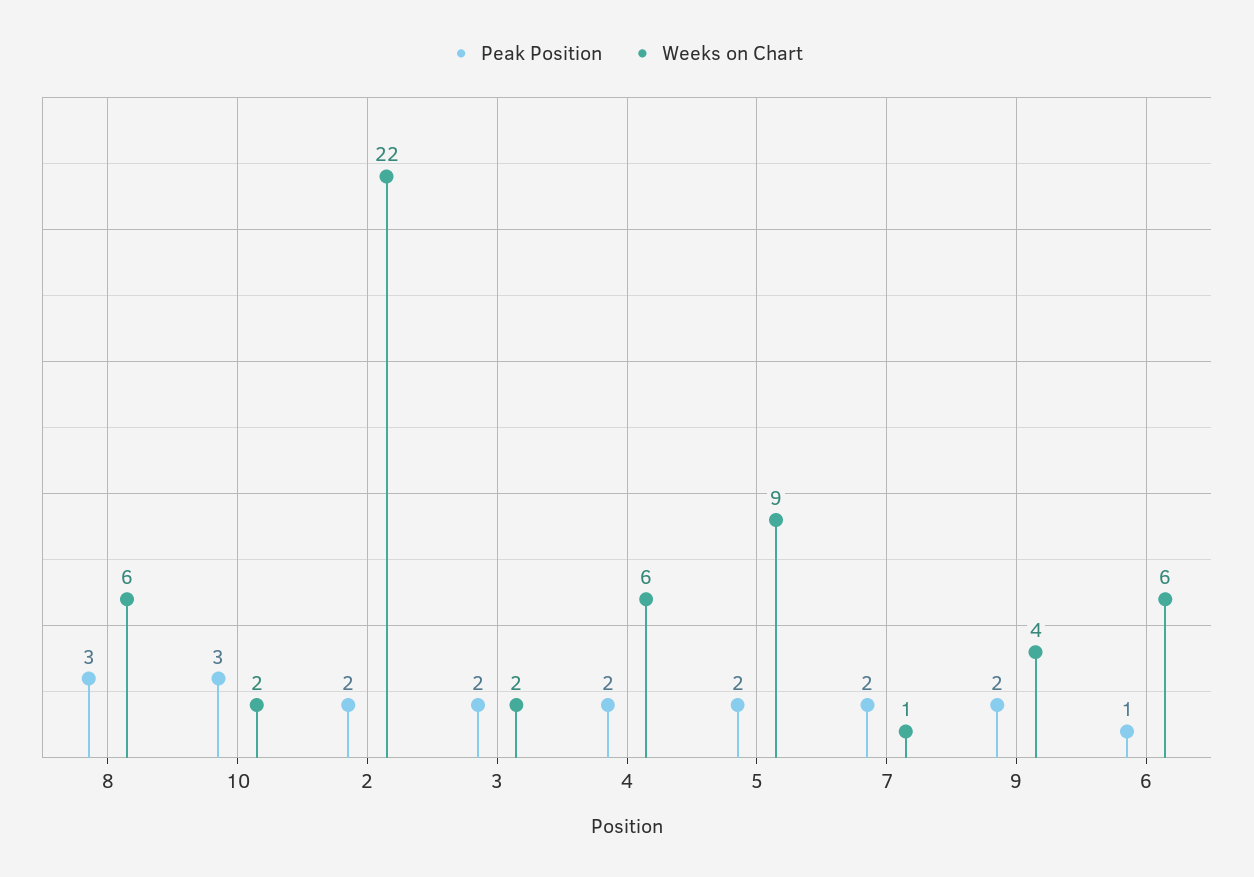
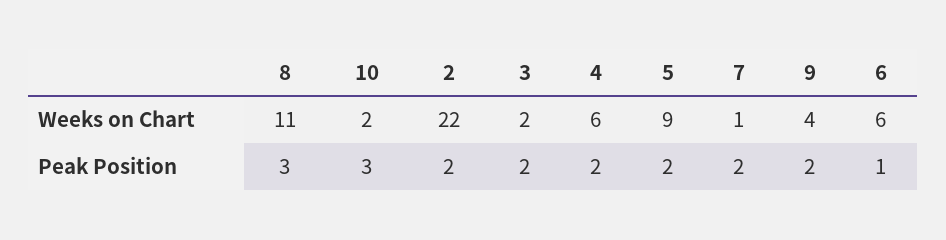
Weeks on Chart, 8: 6 -> 11

